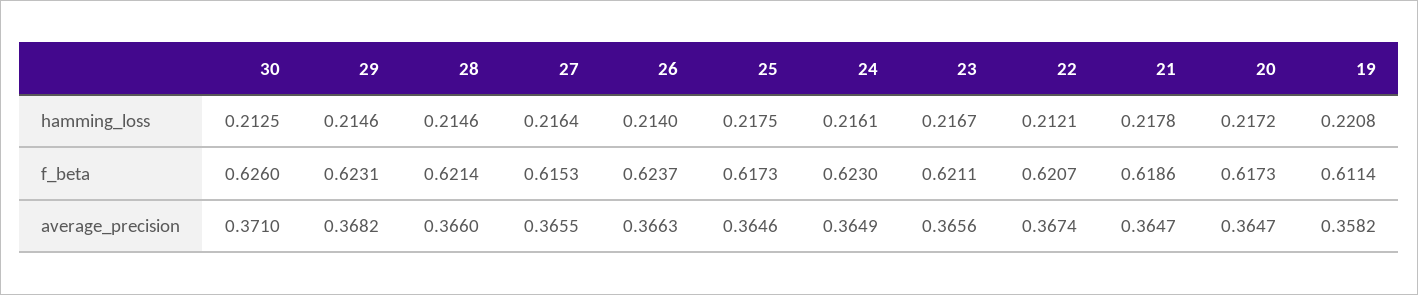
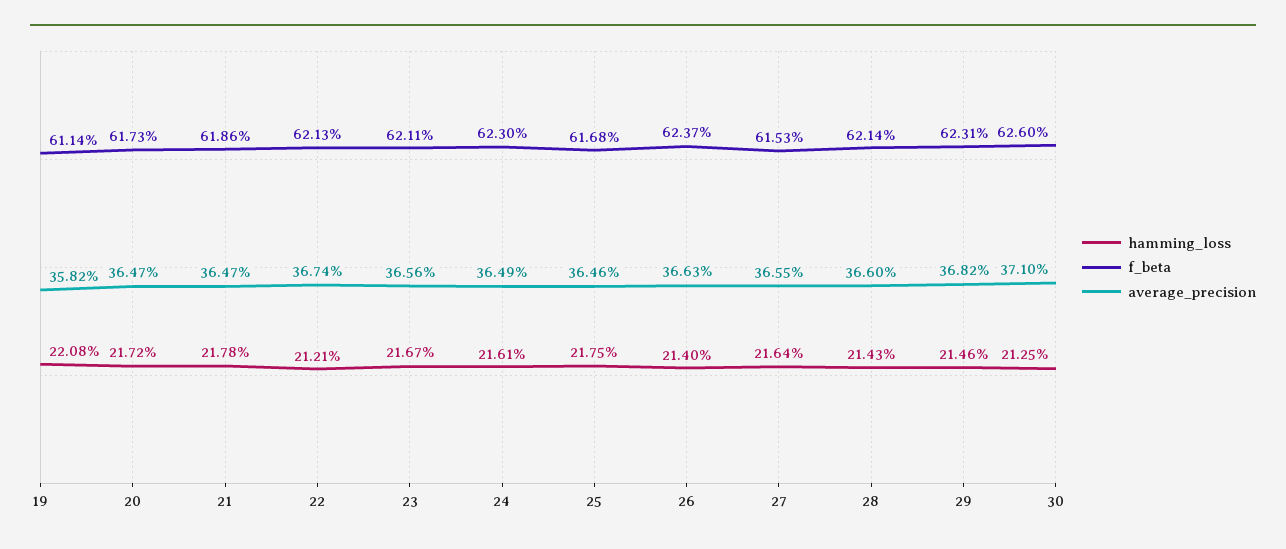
hamming_loss, 28: 0.2146 -> 0.2143
f_beta, 25: 0.6173 -> 0.6168
f_beta, 22: 0.6207 -> 0.6213

